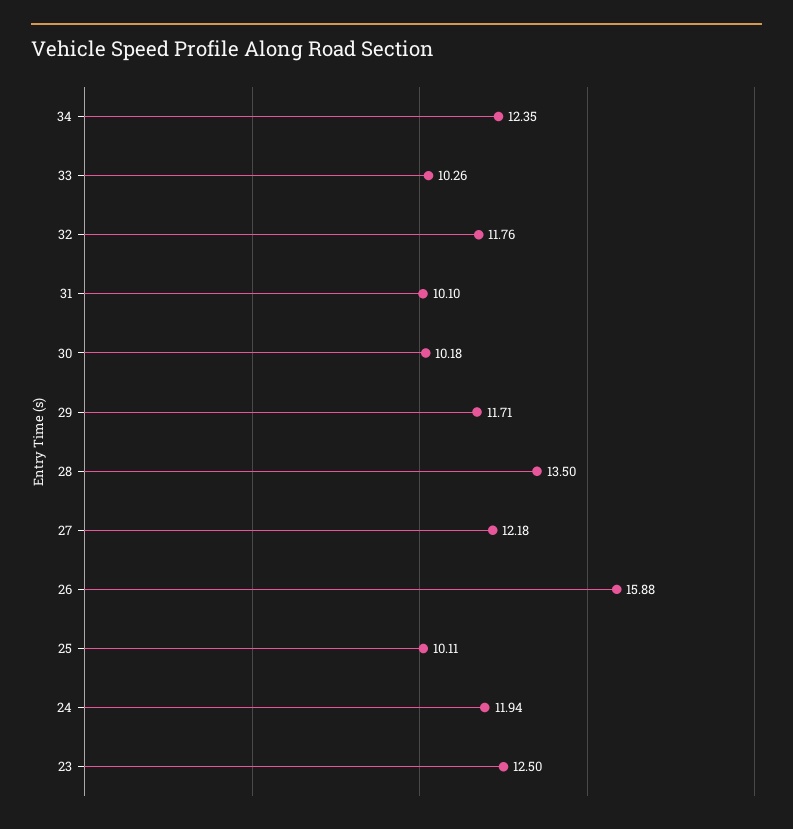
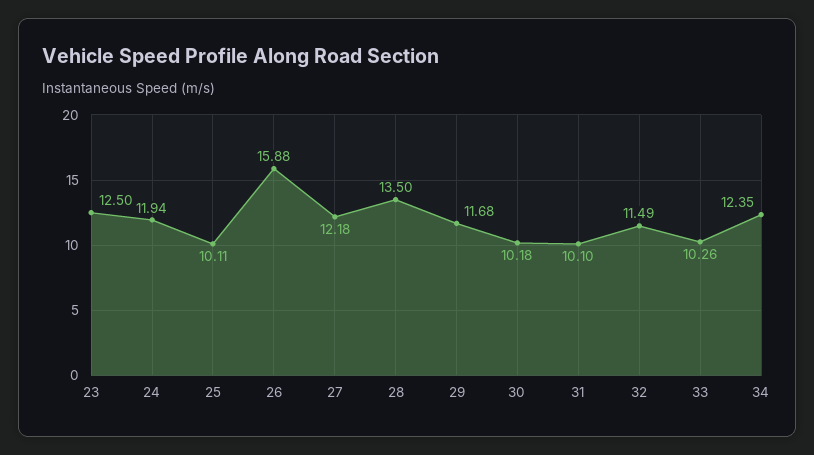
32: 11.76 -> 11.49
29: 11.71 -> 11.68

